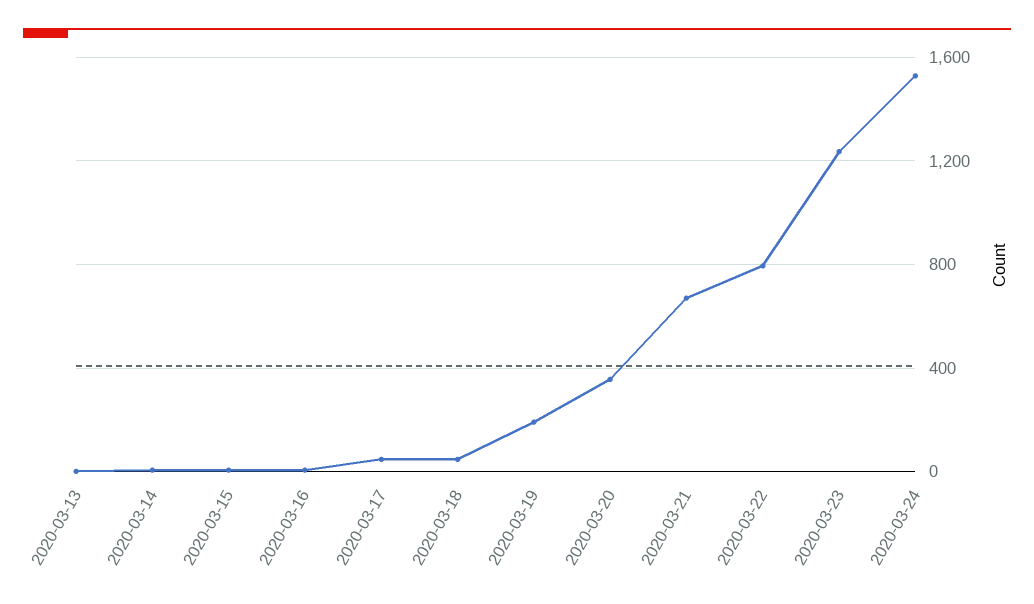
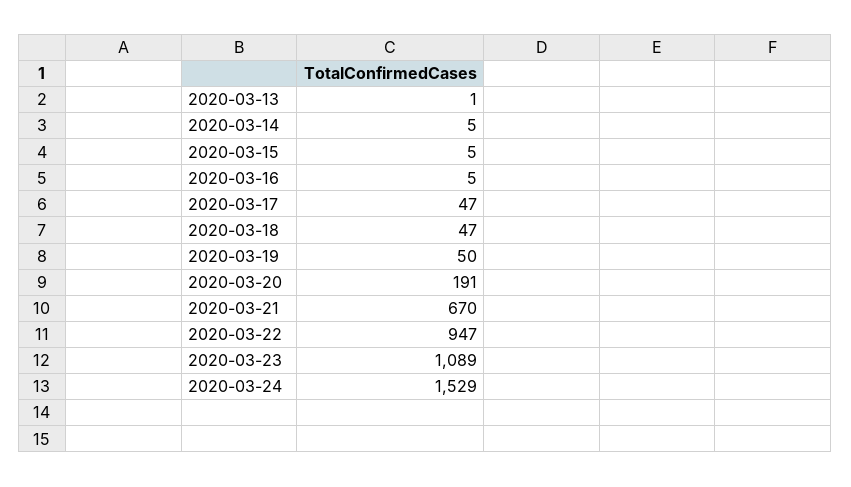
2020-03-19: 200 -> 50
2020-03-20: 350 -> 191
2020-03-22: 800 -> 947
2020-03-23: 1250 -> 1089

